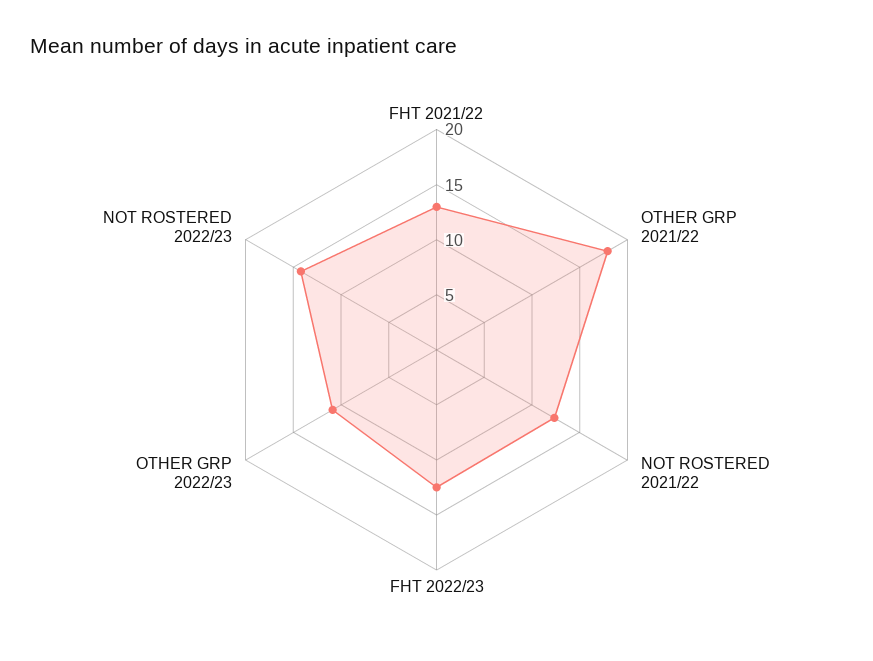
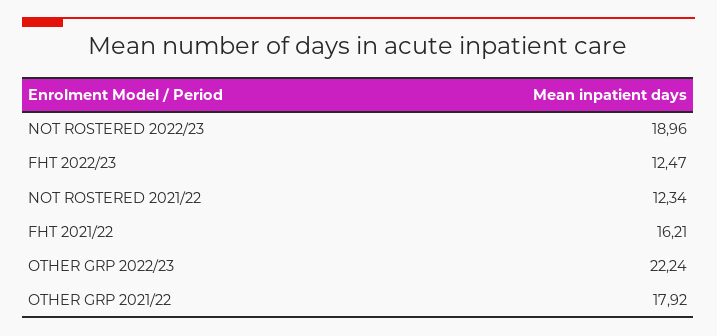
FHT 2021/22: 13 -> 16.21
OTHER GRP 2022/23: 11 -> 22.24
NOT ROSTERED 2022/23: 14 -> 18.96

